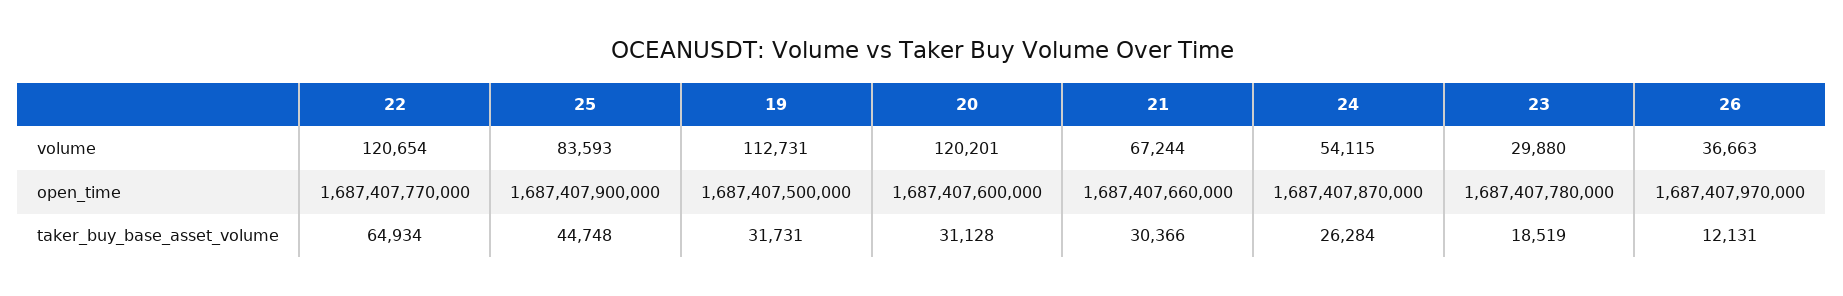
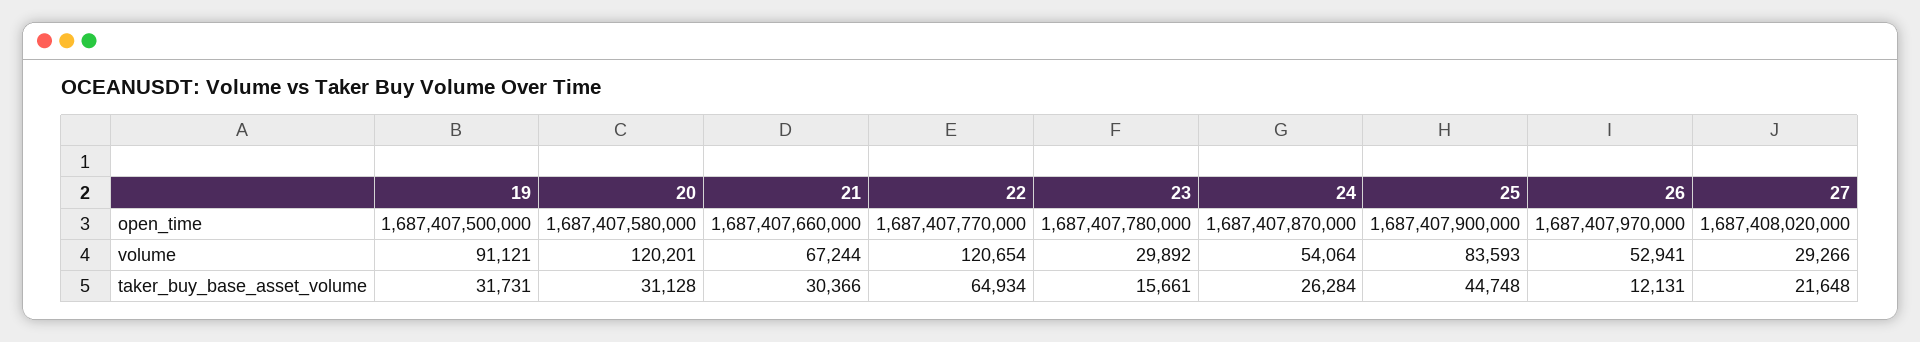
19, volume: 112731 -> 91121
24, volume: 54115 -> 54064
23, volume: 29880 -> 29892
26, volume: 36663 -> 52941
20, open_time: 1687407600000 -> 1687407580000
23, taker_buy_base_asset_volume: 18519 -> 15661
27, open_time: none -> 1687408020000
27, volume: none -> 29266
27, taker_buy_base_asset_volume: none -> 21648

